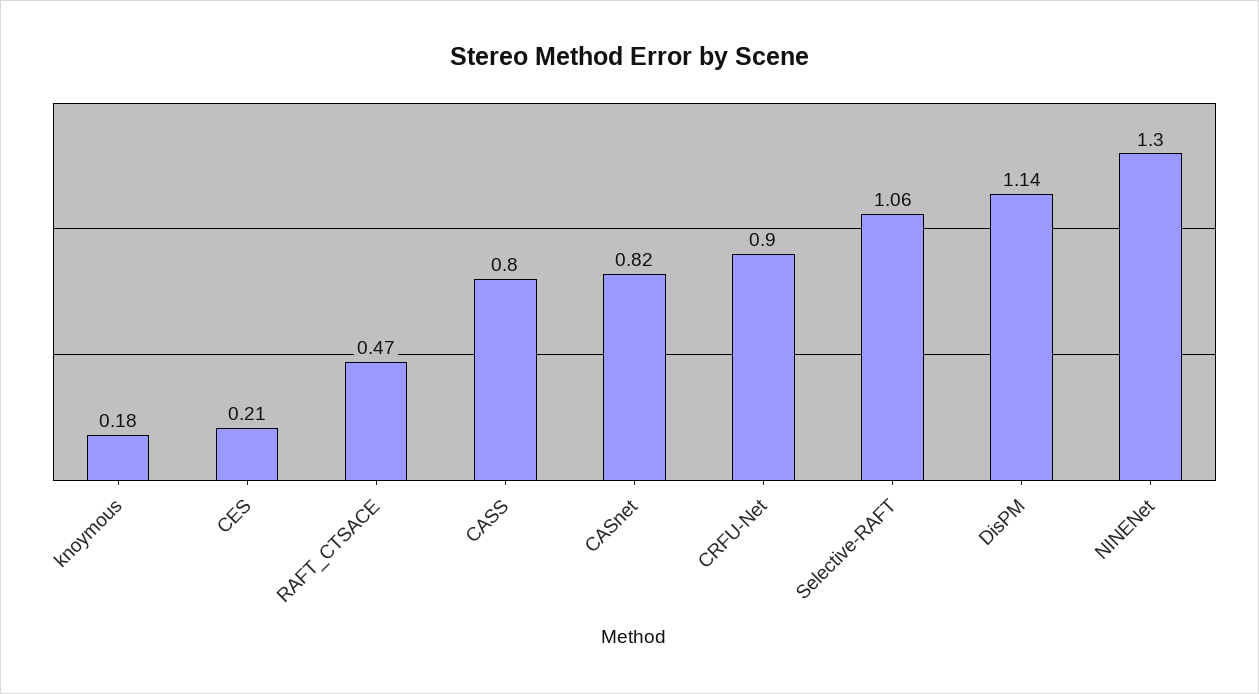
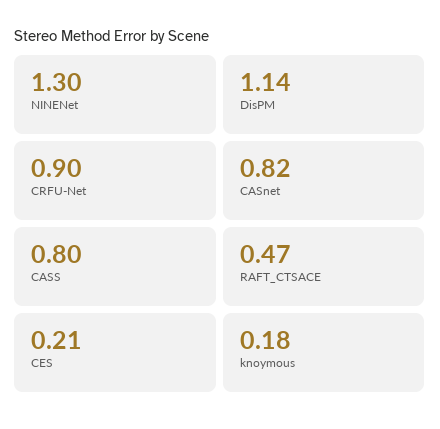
Selective-RAFT: 1.06 -> none

